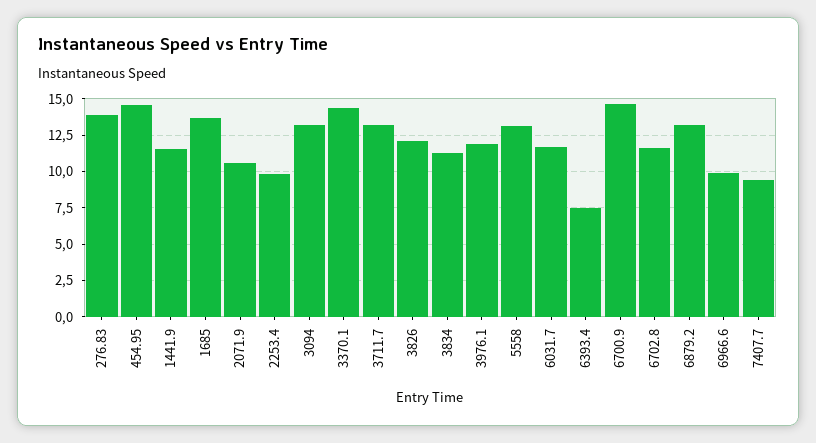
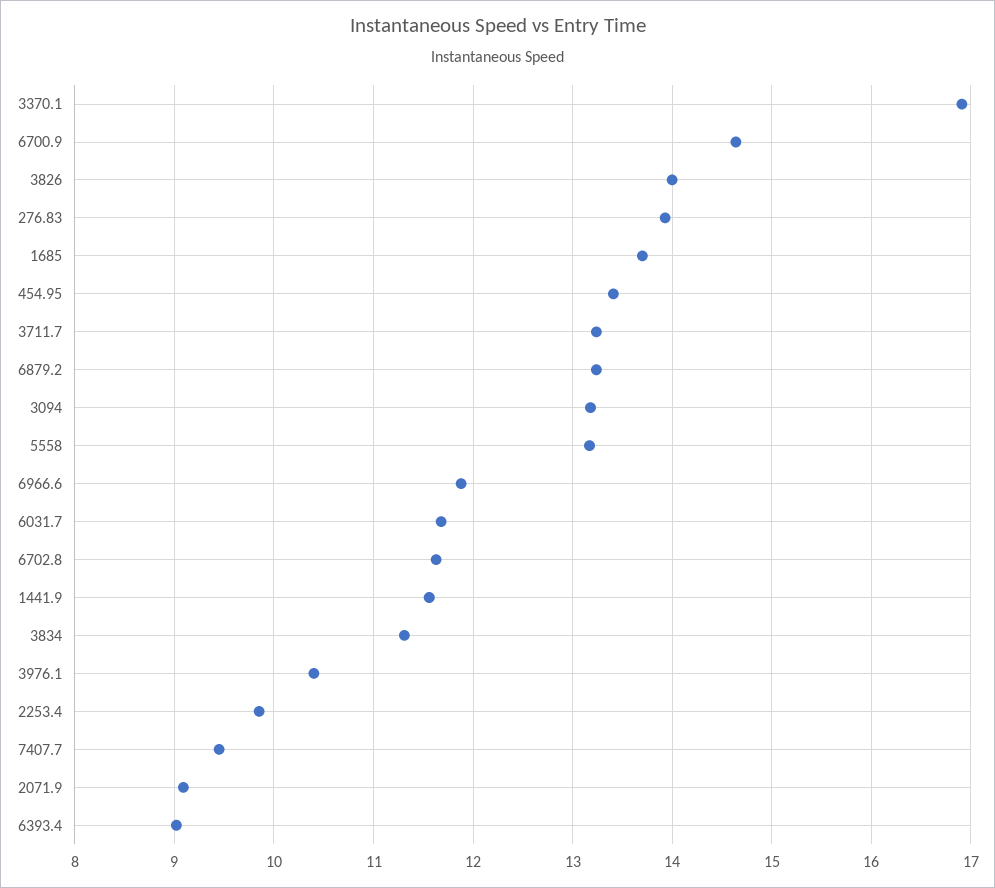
454.95: 14.5 -> 13.4
2071.9: 10.5 -> 9.1
3370.1: 14.5 -> 16.9
3826: 12 -> 14
3976.1: 12 -> 10.4
6393.4: 7.5 -> 9
6966.6: 10 -> 11.9

